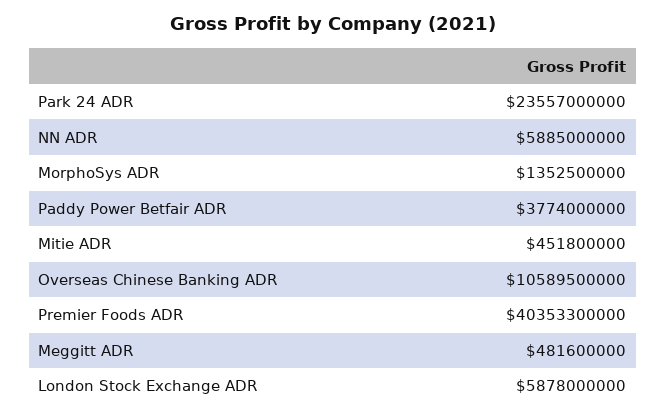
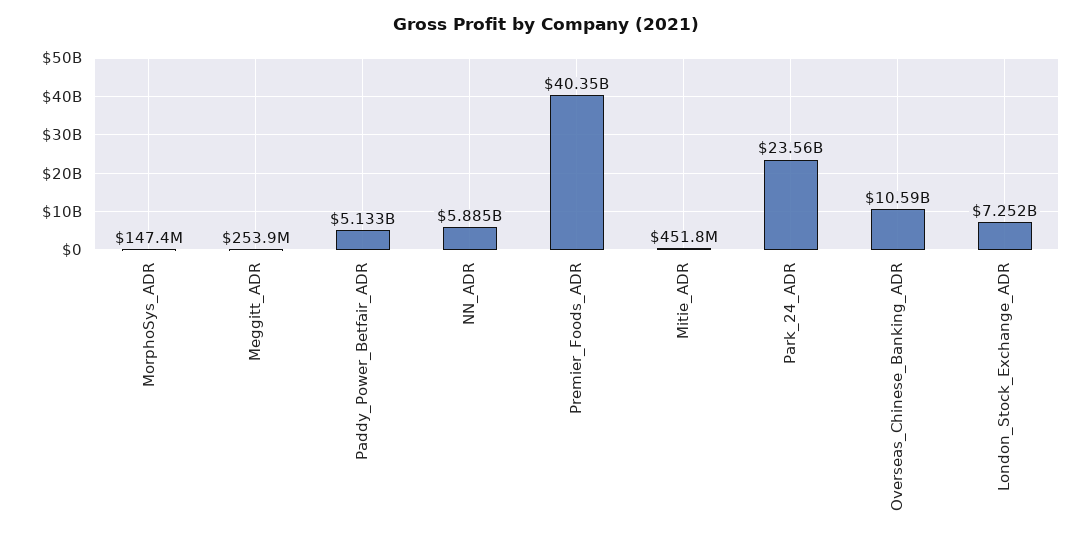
MorphoSys ADR: 1352500000 -> 147400000
Paddy Power Betfair ADR: 3774000000 -> 5133000000
Meggitt ADR: 481600000 -> 253900000
London Stock Exchange ADR: 5878000000 -> 7252000000

